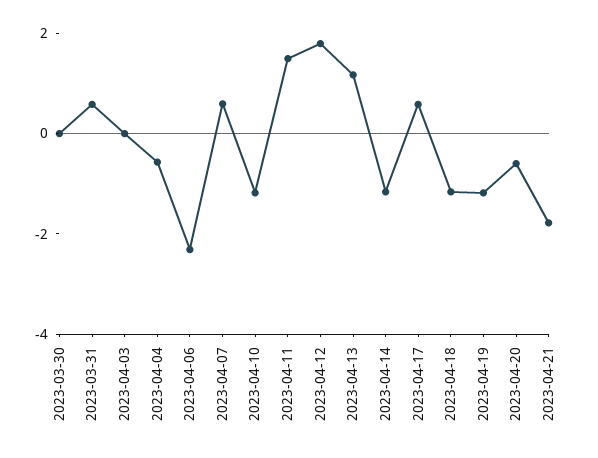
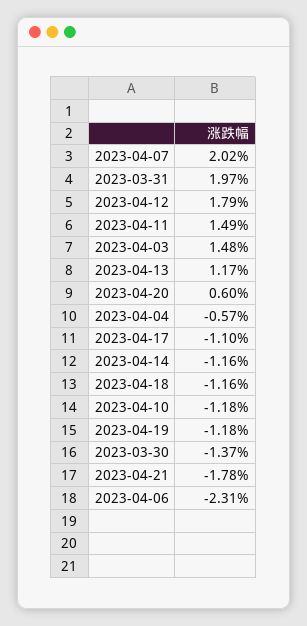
2023-03-30: 0 -> -1.37
2023-03-31: 0.5 -> 1.97
2023-04-03: 0 -> 1.48
2023-04-07: 0.5 -> 2.02
2023-04-17: 0.5 -> -1.1
2023-04-20: -0.5 -> 0.6

